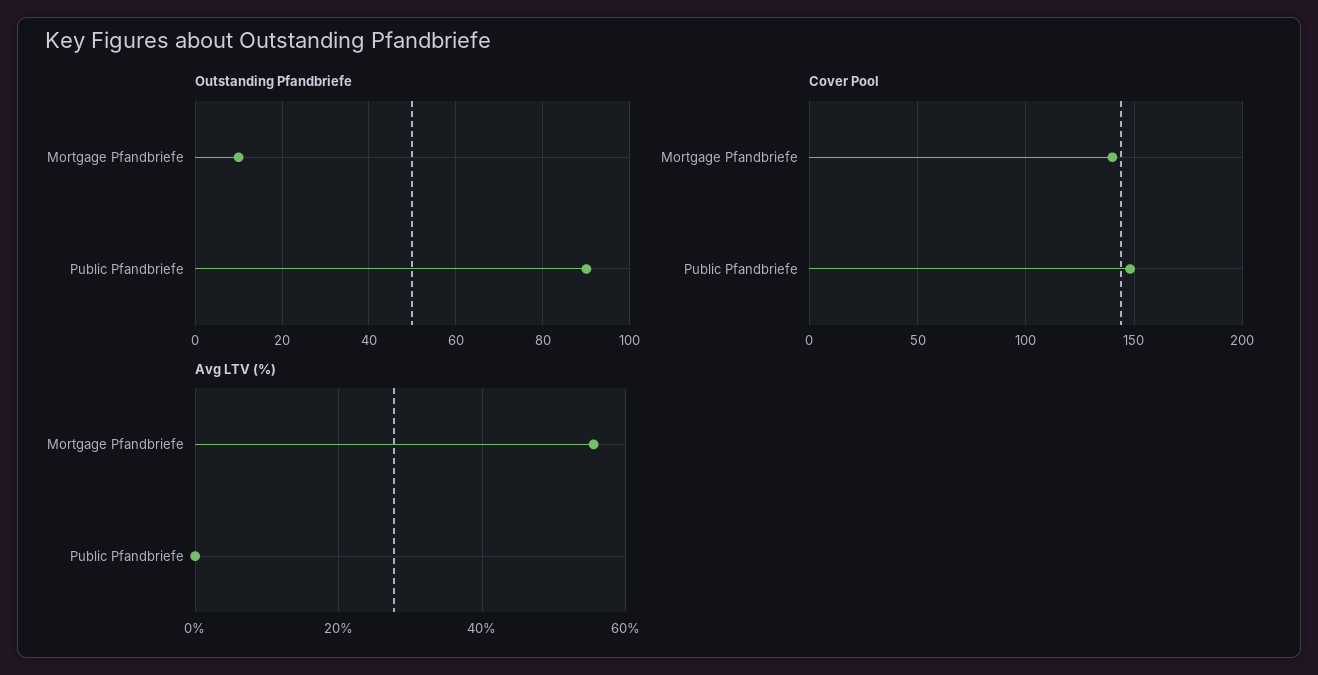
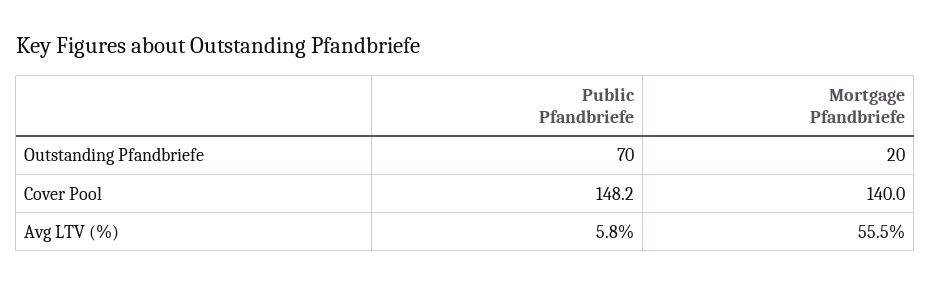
Outstanding Pfandbriefe, Mortgage Pfandbriefe: 10 -> 20
Outstanding Pfandbriefe, Public Pfandbriefe: 90 -> 70
Avg LTV (%), Public Pfandbriefe: 0 -> 5.8

